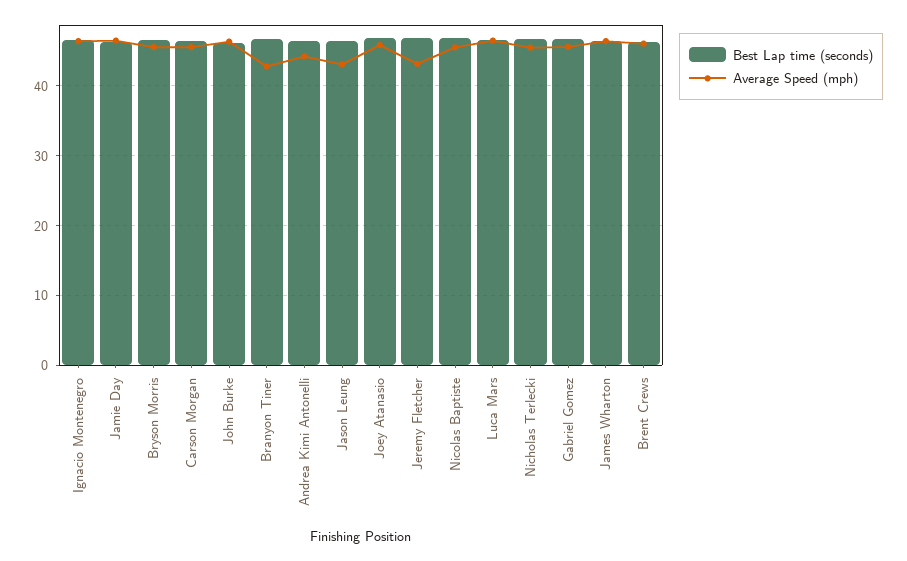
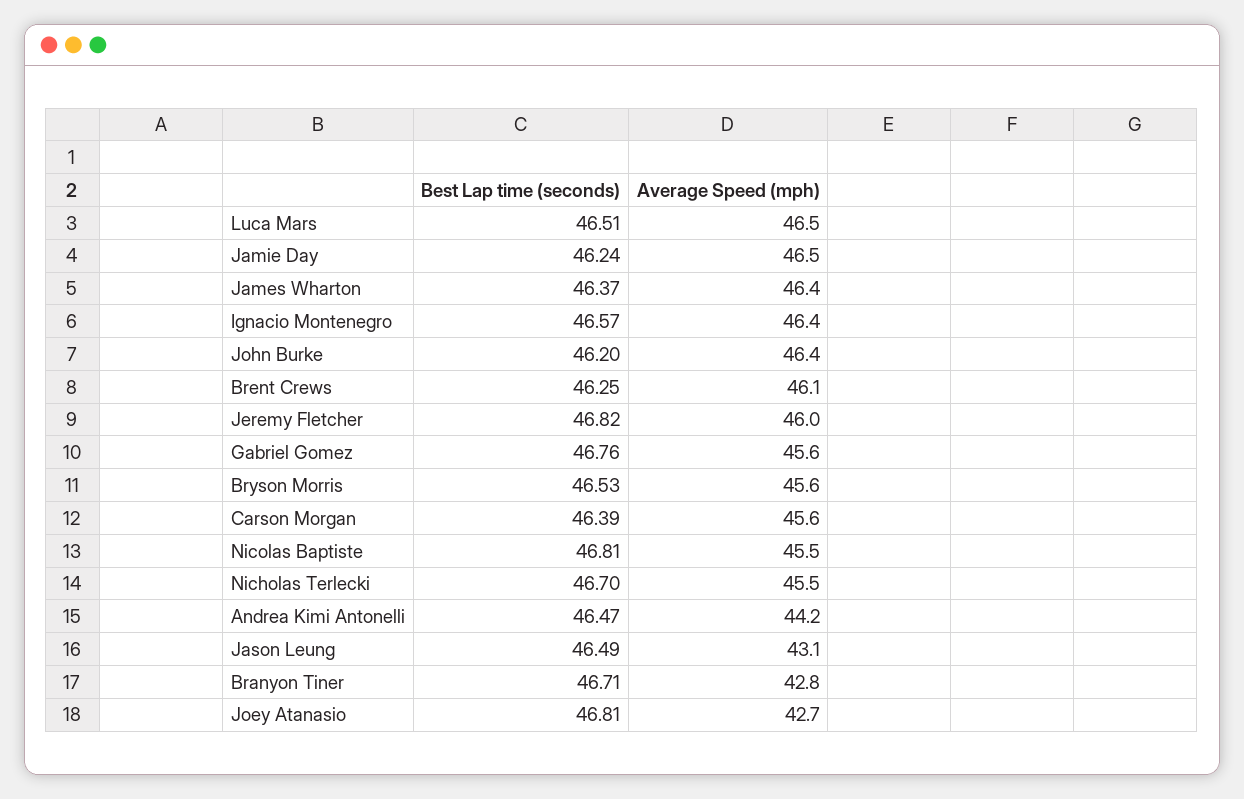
Average Speed (mph), Joey Atanasio: 46 -> 42.7
Average Speed (mph), Jeremy Fletcher: 43 -> 46

